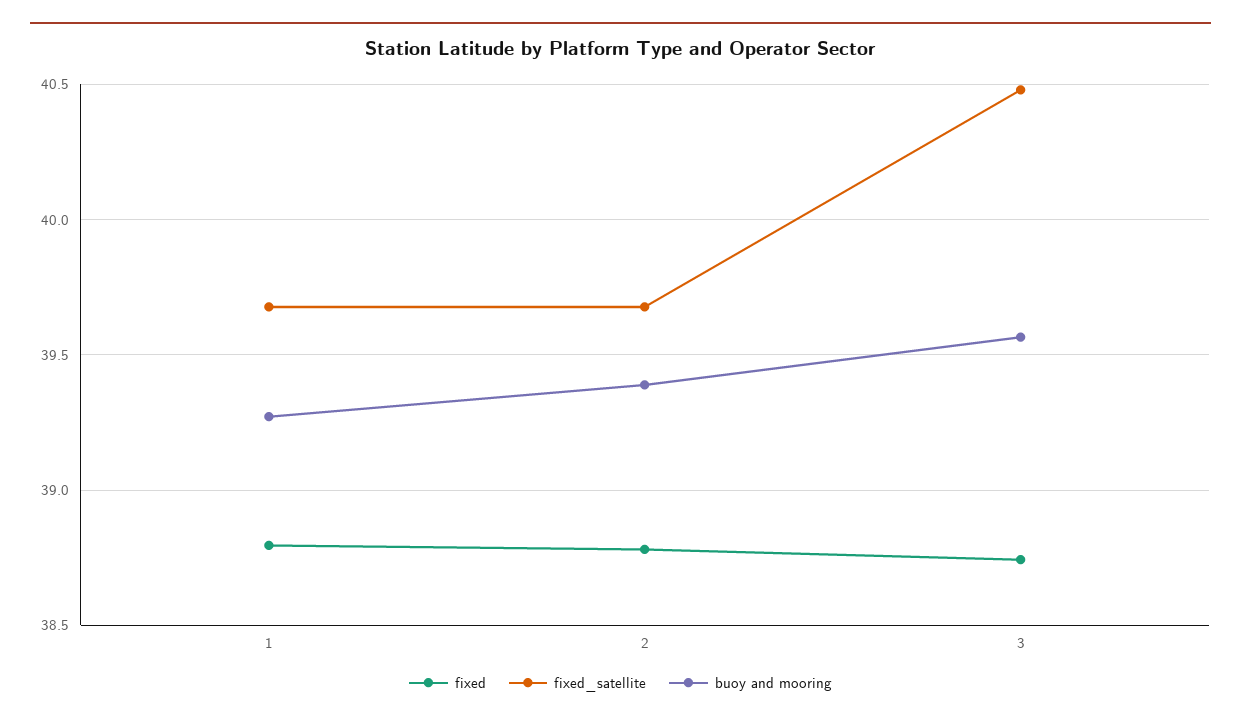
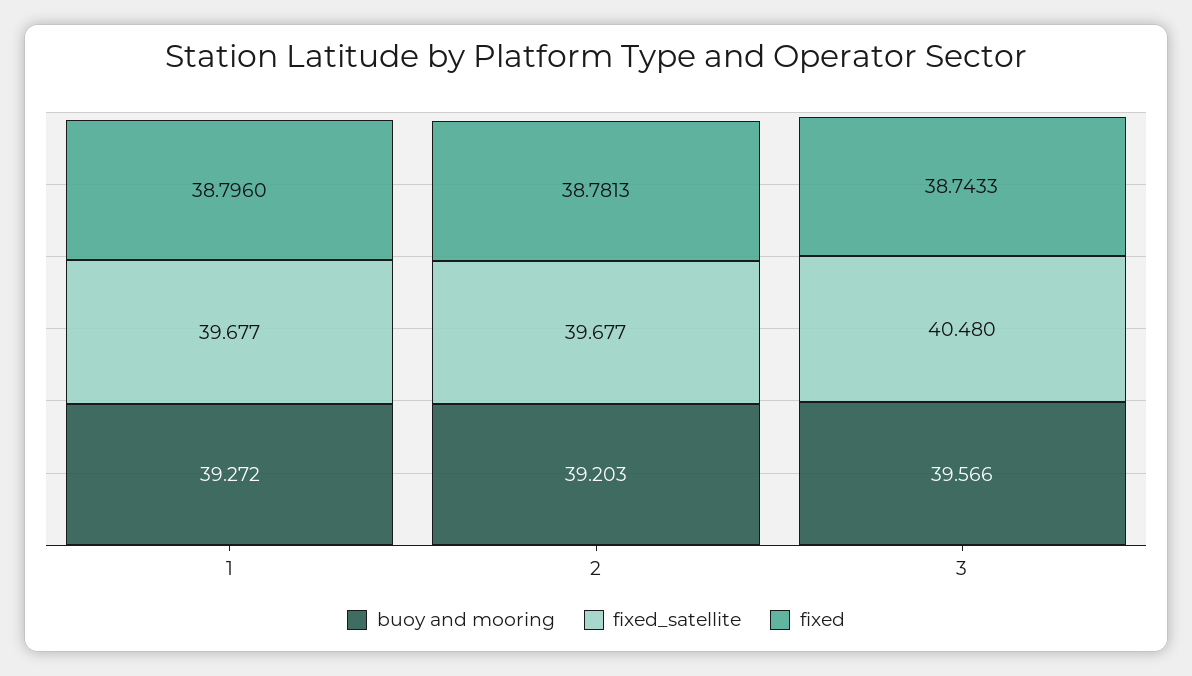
buoy and mooring, 2: 39.4 -> 39.203

